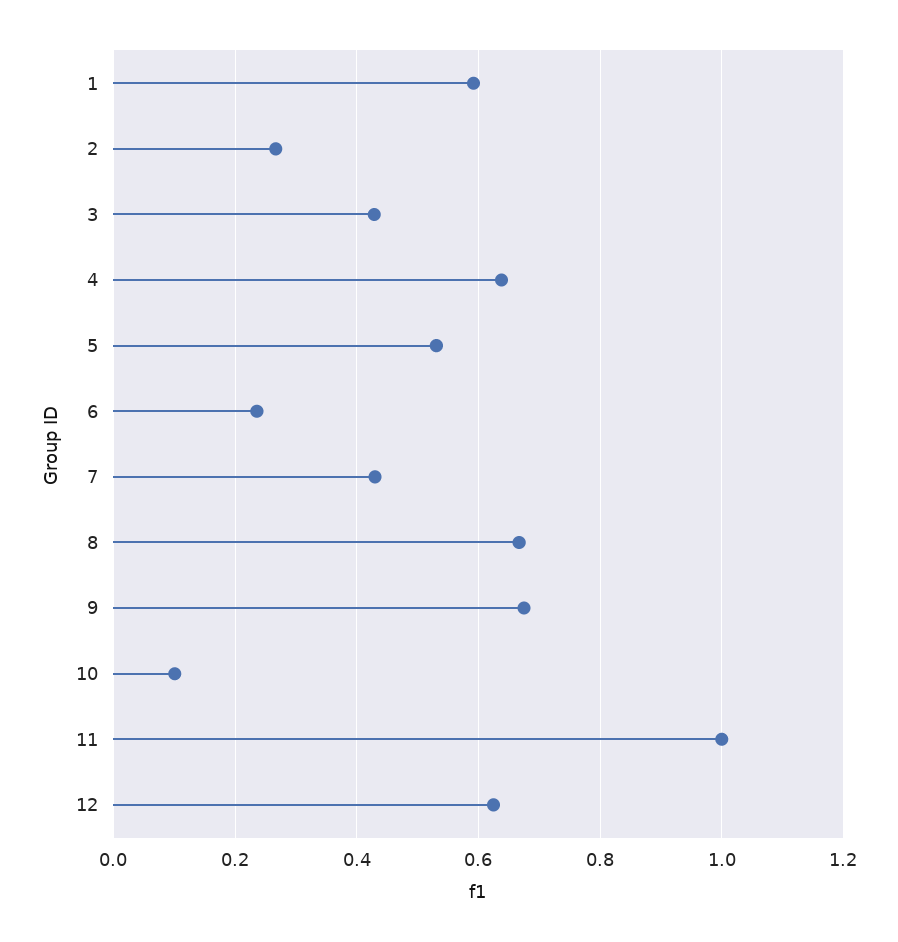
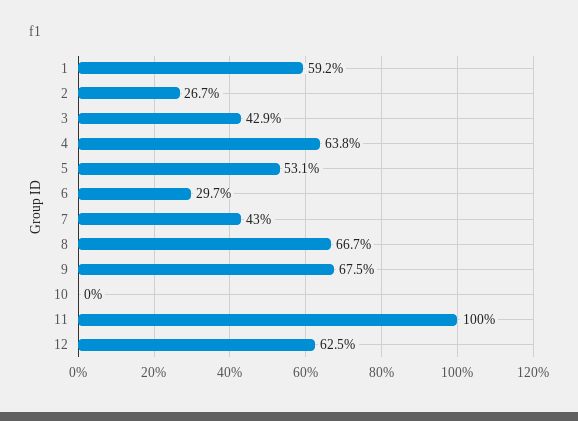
6: 0.24 -> 0.297
10: 0.1 -> 0

